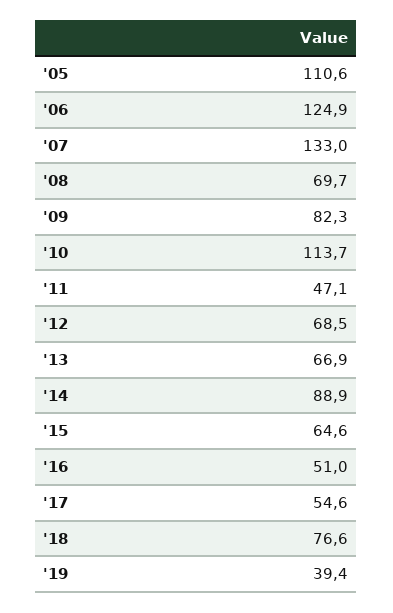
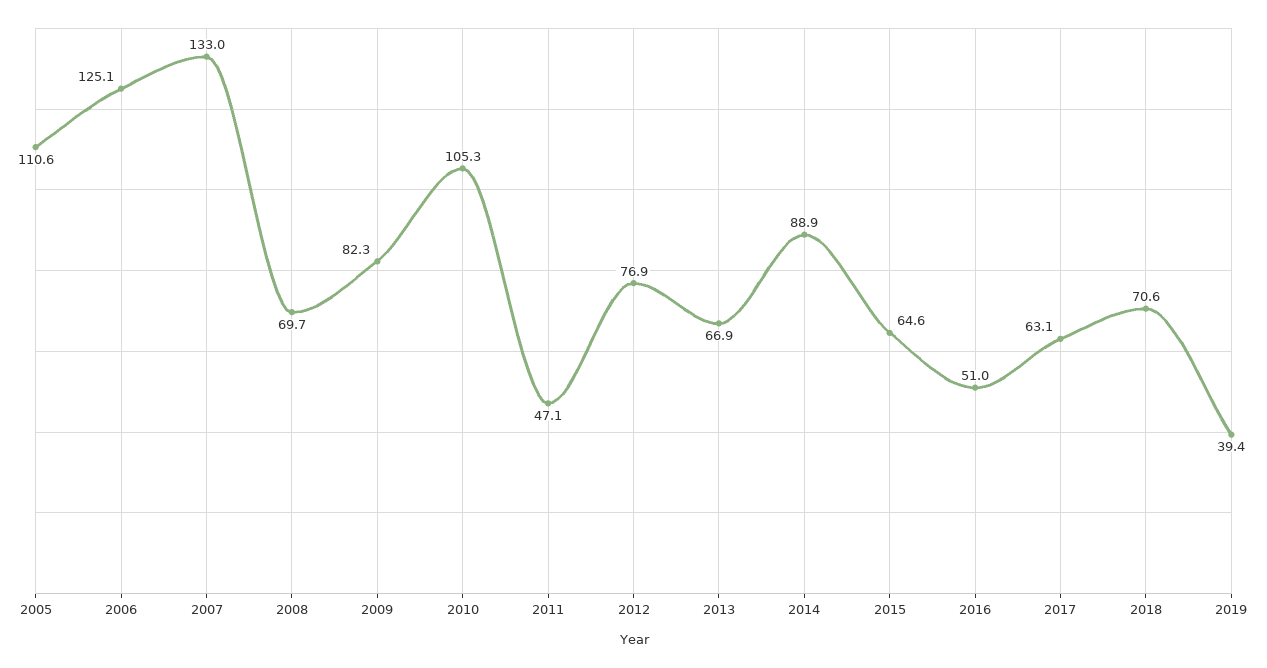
'06: 124.9 -> 125.1
'10: 113.7 -> 105.3
'12: 68.5 -> 76.9
'17: 54.6 -> 63.1
'18: 76.6 -> 70.6

